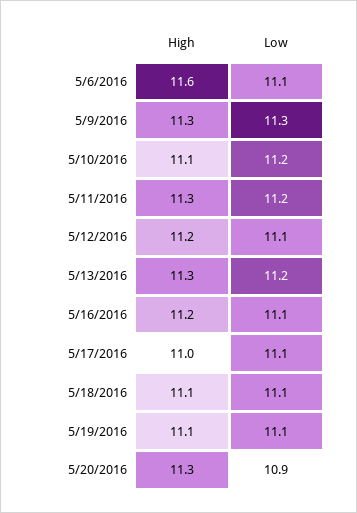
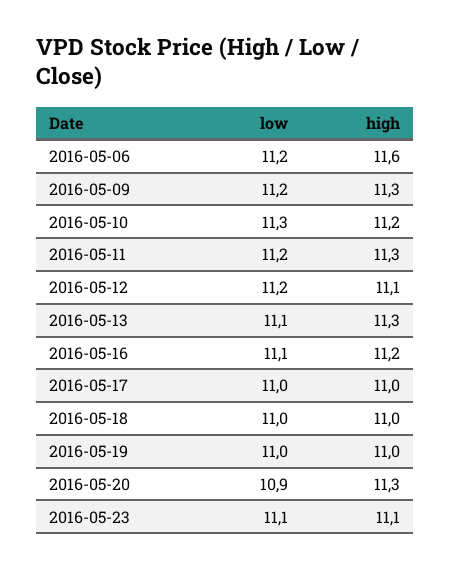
Low, 5/6/2016: 11.1 -> 11.2
Low, 5/9/2016: 11.3 -> 11.2
High, 5/10/2016: 11.1 -> 11.2
Low, 5/10/2016: 11.2 -> 11.3
High, 5/12/2016: 11.2 -> 11.1
Low, 5/12/2016: 11.1 -> 11.2
Low, 5/13/2016: 11.2 -> 11.1
Low, 5/17/2016: 11.1 -> 11
High, 5/18/2016: 11.1 -> 11
Low, 5/18/2016: 11.1 -> 11
High, 5/19/2016: 11.1 -> 11
Low, 5/19/2016: 11.1 -> 11
Low, 2016-05-23: none -> 11.1
High, 2016-05-23: none -> 11.1

